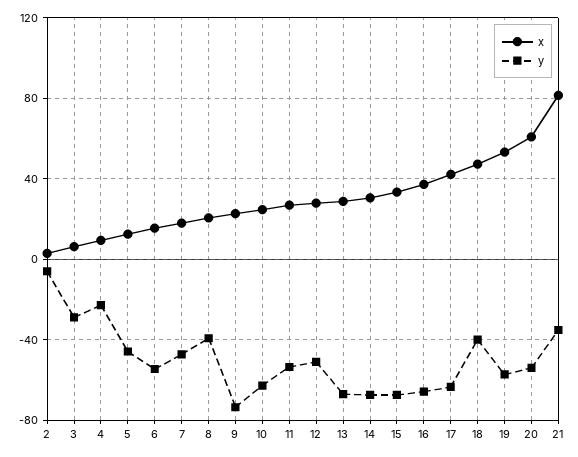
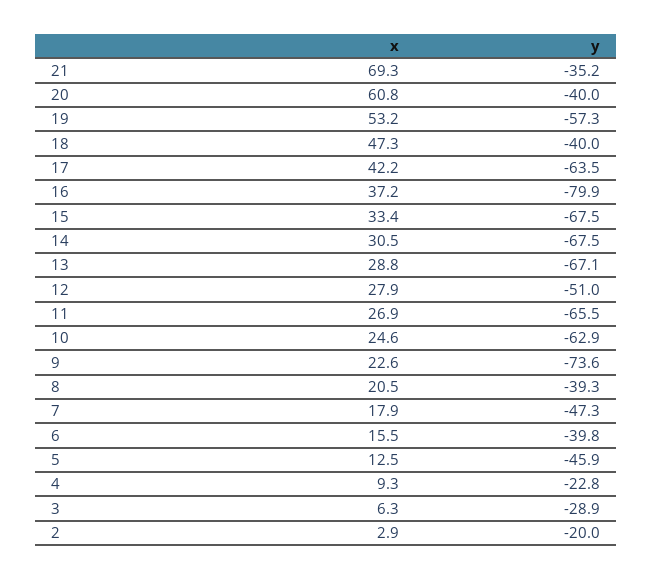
y, 2: -5 -> -20
y, 6: -55 -> -39.8
y, 11: -55 -> -65.5
y, 16: -65 -> -79.9
y, 20: -55 -> -40
x, 21: 80 -> 69.3

